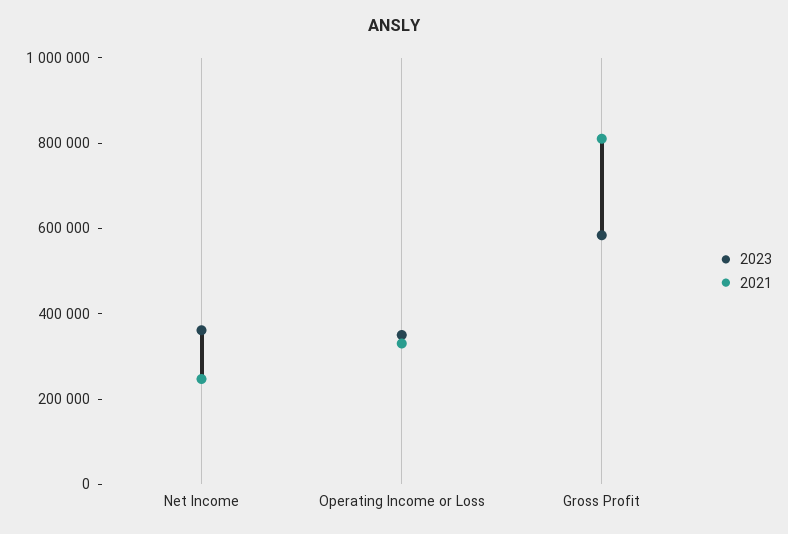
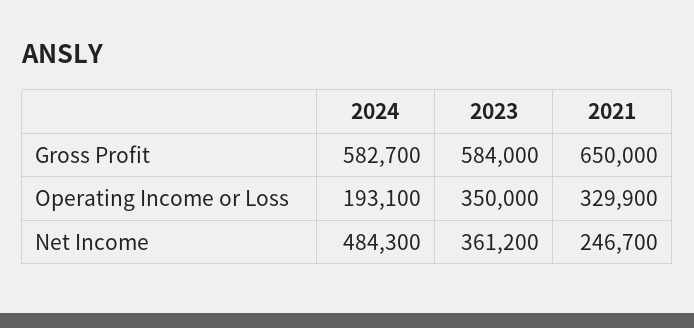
2021, Gross Profit: 800000 -> 650000
2024, Gross Profit: none -> 582700
2024, Operating Income or Loss: none -> 193100
2024, Net Income: none -> 484300

